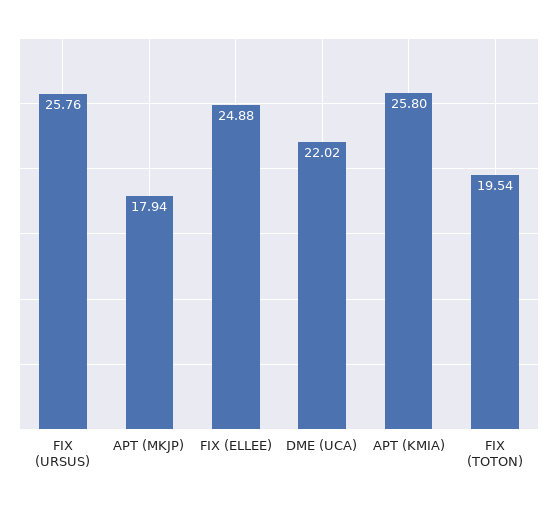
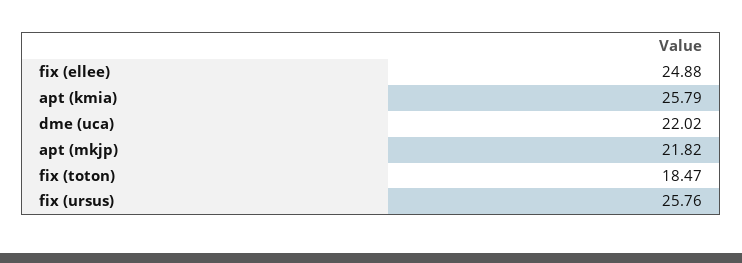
APT (MKJP): 17.94 -> 21.82
APT (KMIA): 25.8 -> 25.79
FIX (TOTON): 19.54 -> 18.47

